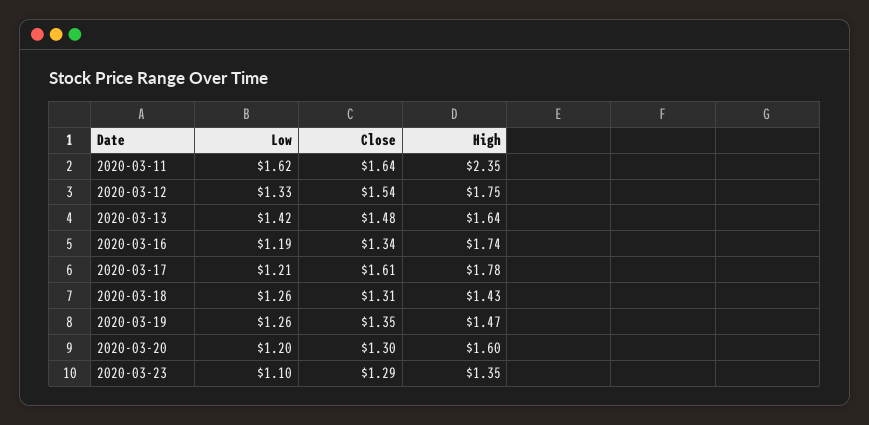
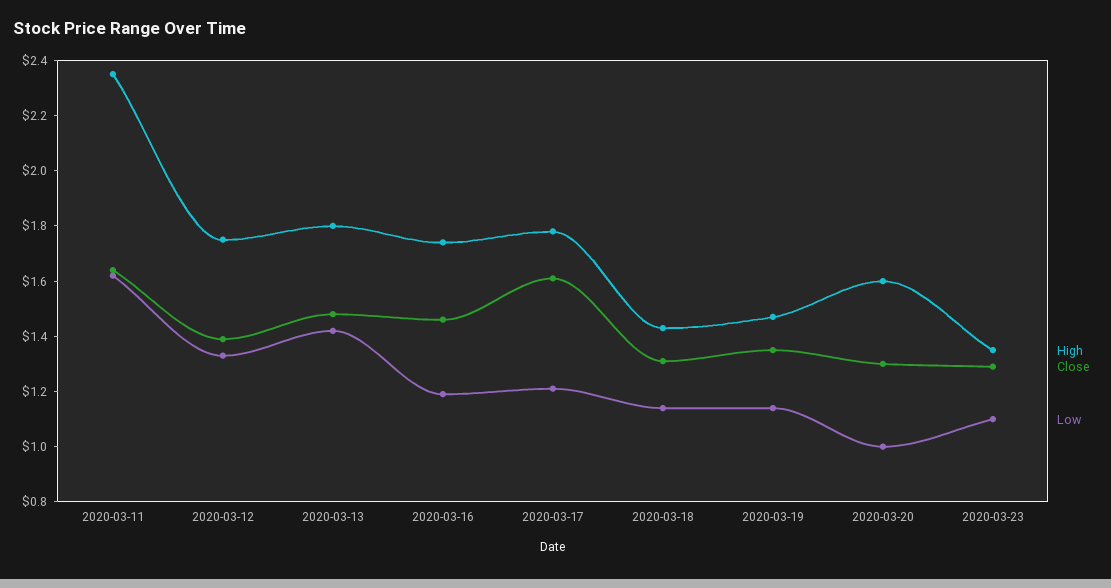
Close, 2020-03-12: 1.54 -> 1.4
High, 2020-03-13: 1.64 -> 1.8
Close, 2020-03-16: 1.34 -> 1.45
Low, 2020-03-18: 1.26 -> 1.15
Low, 2020-03-19: 1.26 -> 1.15
Low, 2020-03-20: 1.2 -> 1

